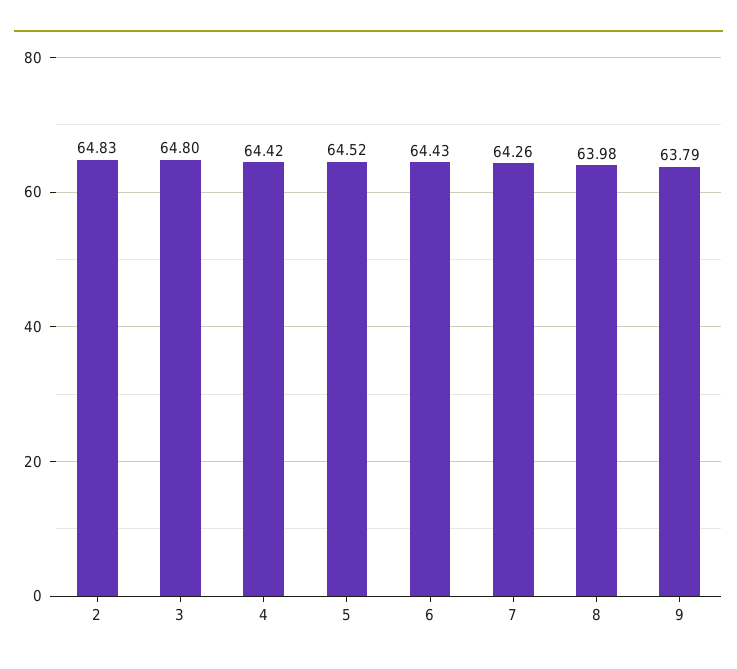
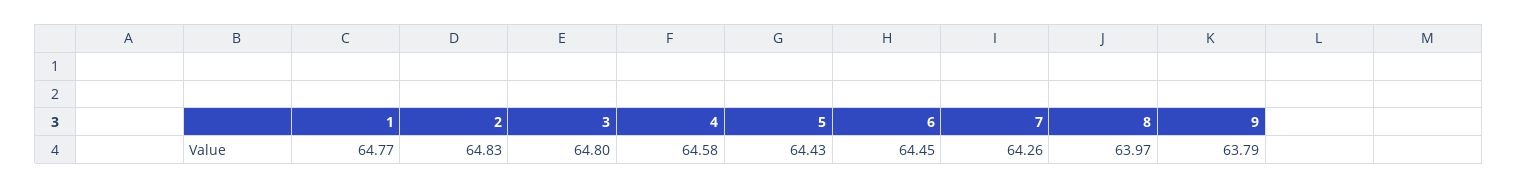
4: 64.42 -> 64.58
5: 64.52 -> 64.43
6: 64.43 -> 64.45
8: 63.98 -> 63.97
1: none -> 64.77

